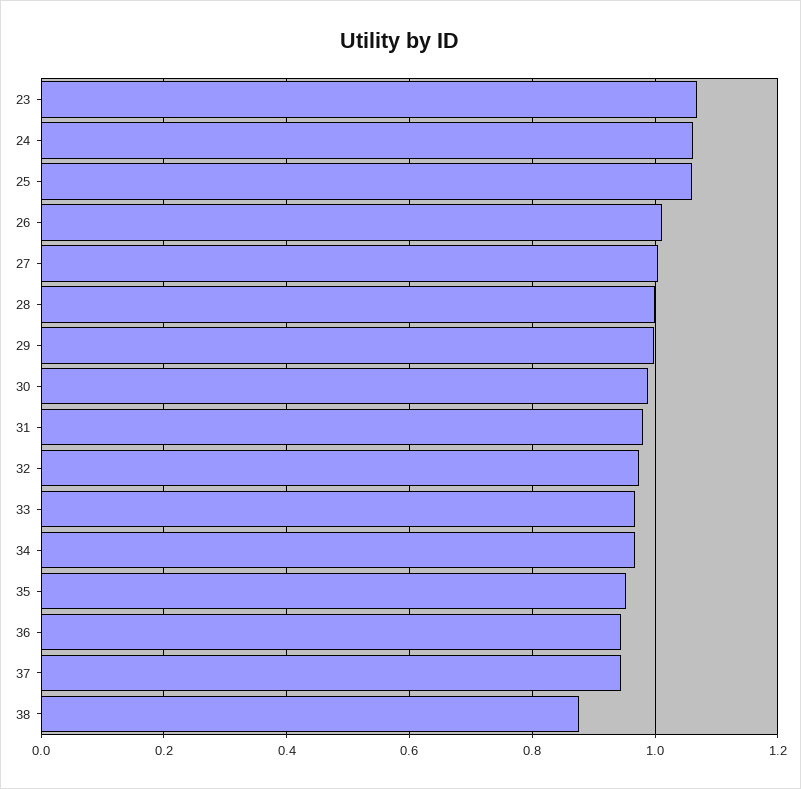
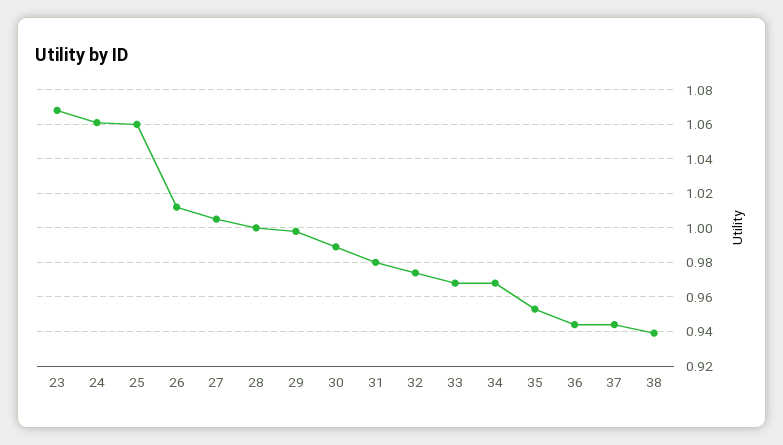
38: 0.88 -> 0.94

